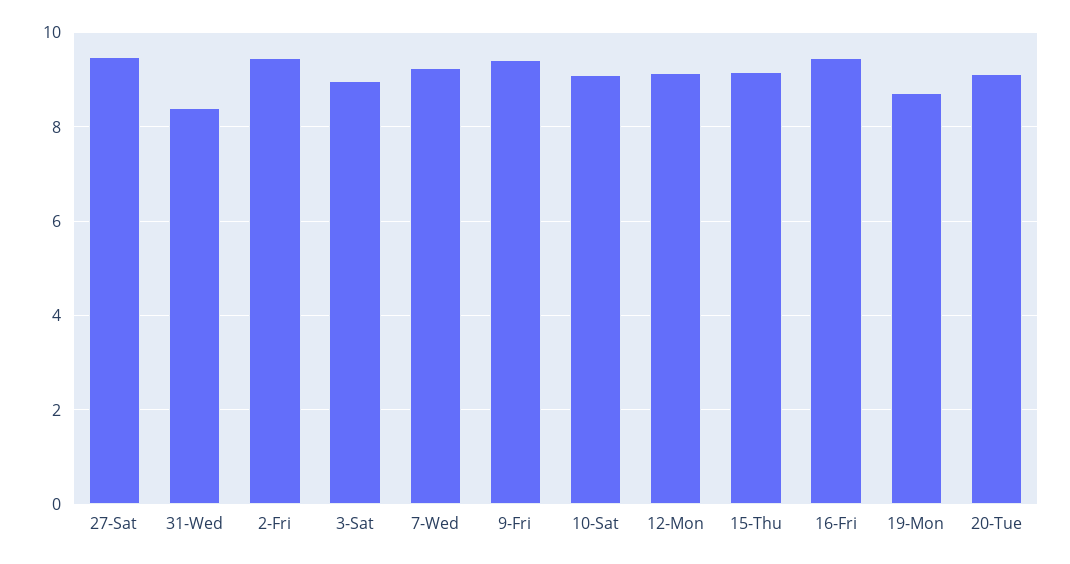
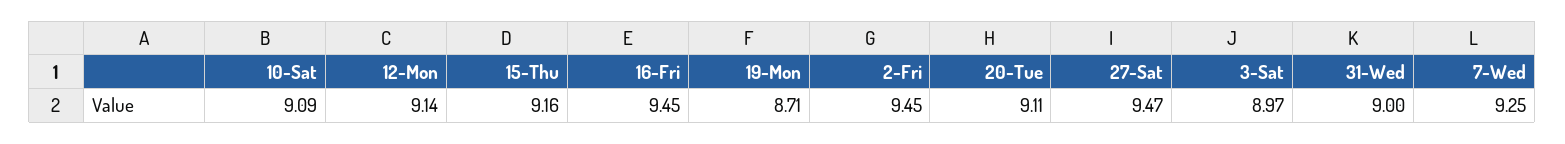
31-Wed: 8.4 -> 9
9-Fri: 9.4 -> none

